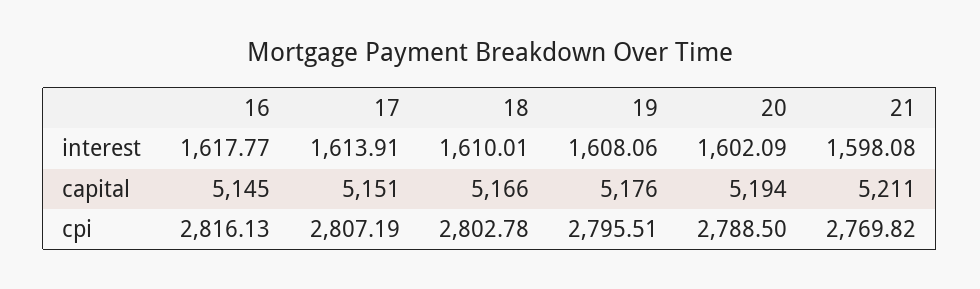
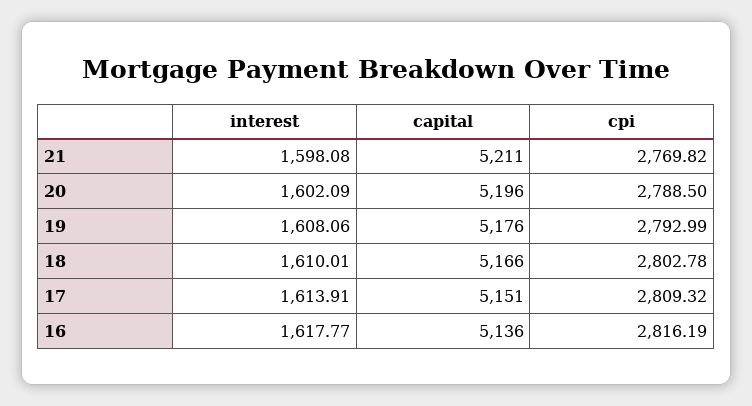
16, capital: 5145 -> 5136
20, capital: 5194 -> 5196
16, cpi: 2816.13 -> 2816.19
17, cpi: 2807.19 -> 2809.32
19, cpi: 2795.51 -> 2792.99

